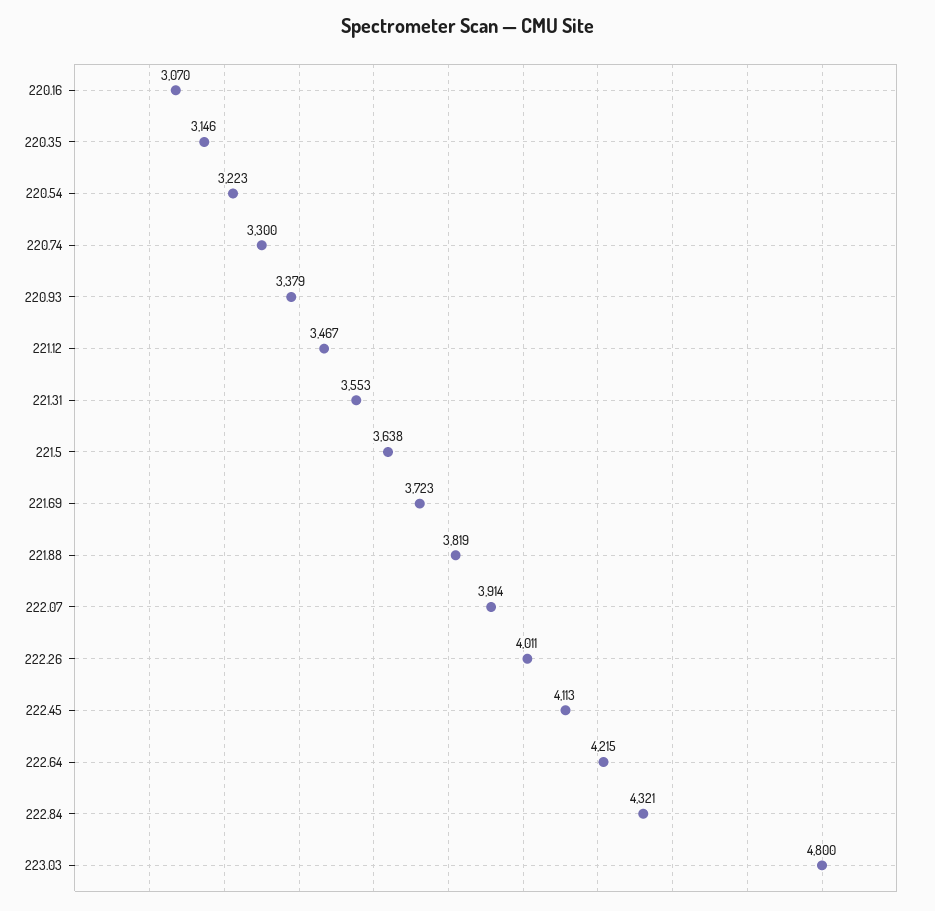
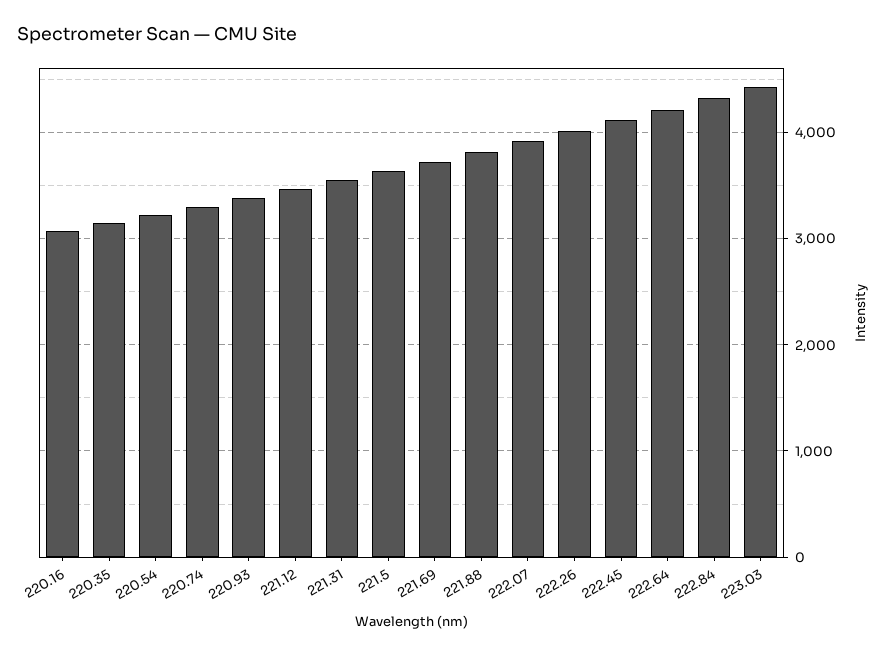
223.03: 4800 -> 4400

